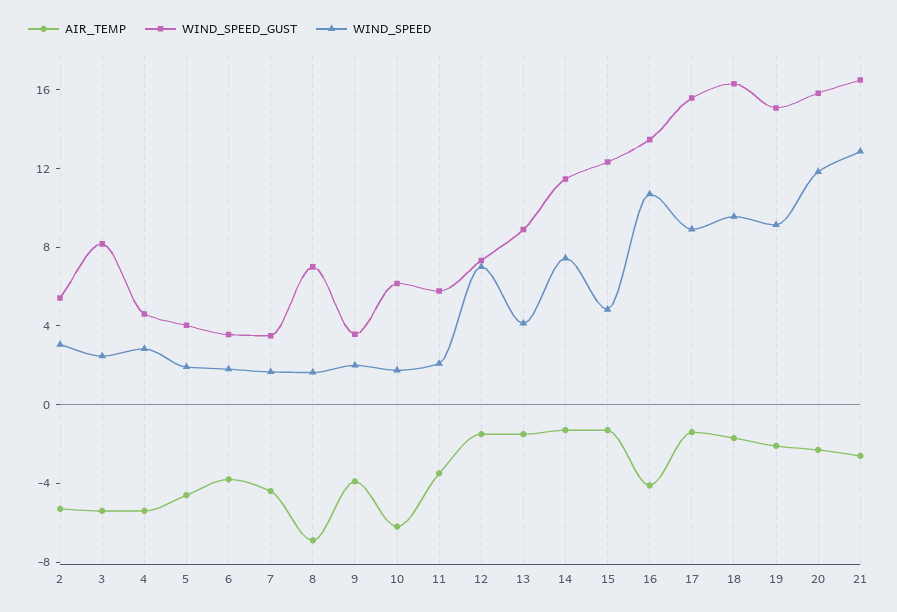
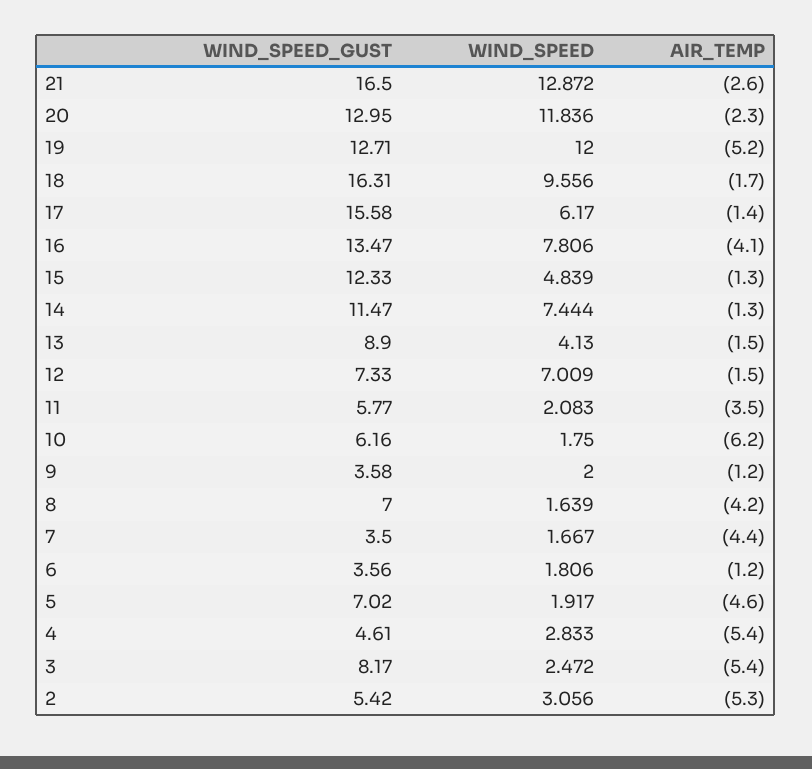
WIND_SPEED_GUST, 5: 4 -> 7.02
AIR_TEMP, 6: -4 -> -1.2
AIR_TEMP, 8: -7 -> -4.2
AIR_TEMP, 9: -4 -> -1.2
WIND_SPEED, 16: 11 -> 7.806
WIND_SPEED, 17: 9 -> 6.17
AIR_TEMP, 19: -2 -> -5.2
WIND_SPEED_GUST, 19: 15 -> 12.71
WIND_SPEED, 19: 9 -> 12
WIND_SPEED_GUST, 20: 16 -> 12.95

